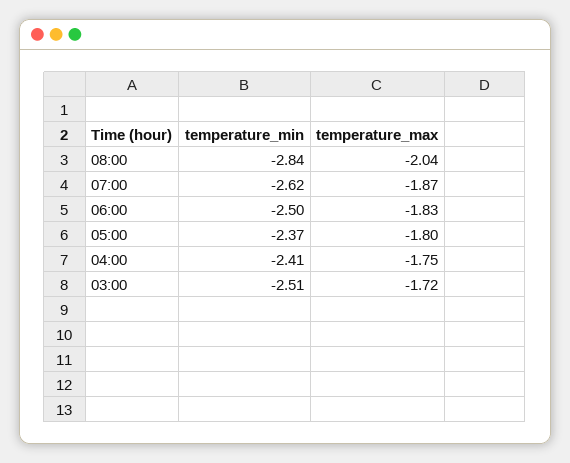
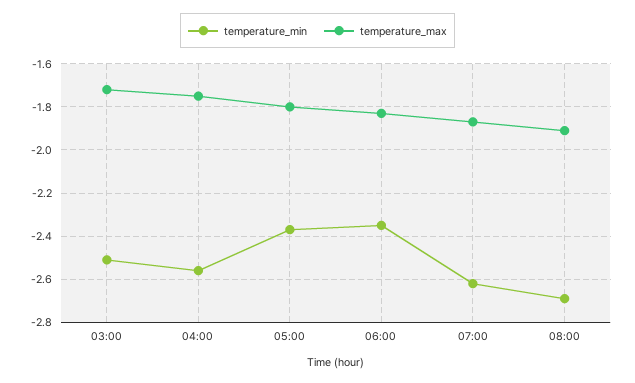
temperature_min, 08:00: -2.84 -> -2.7
temperature_max, 08:00: -2.04 -> -1.9
temperature_min, 06:00: -2.5 -> -2.35
temperature_min, 04:00: -2.41 -> -2.55

